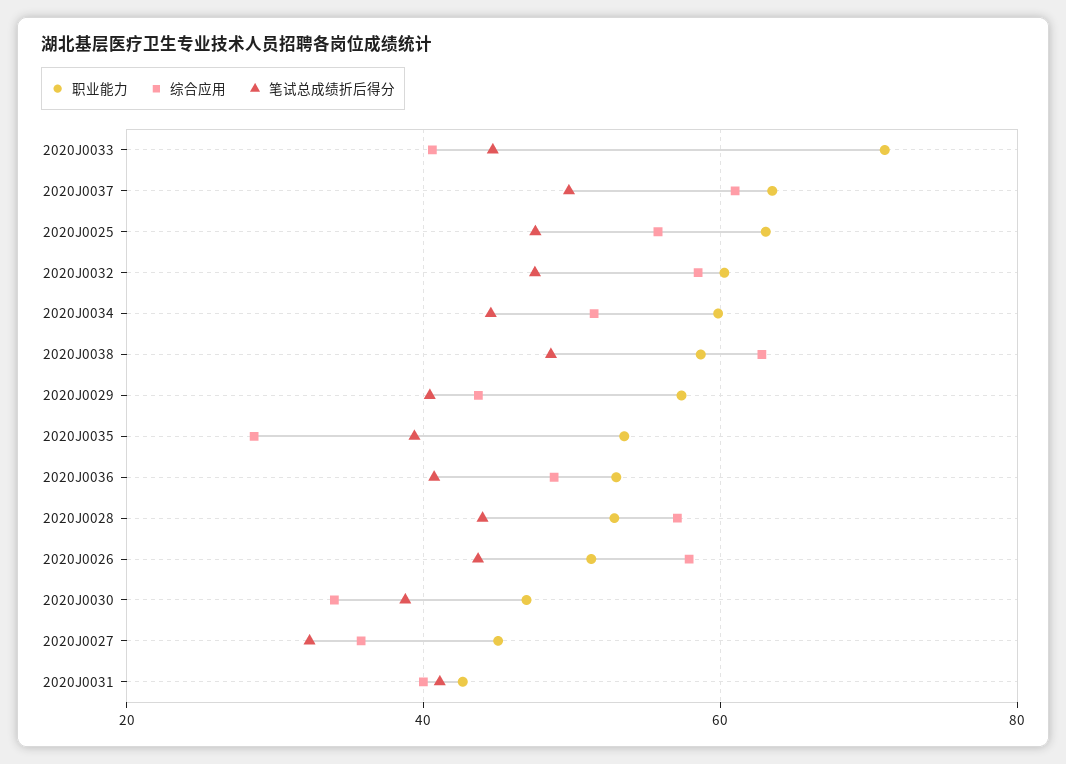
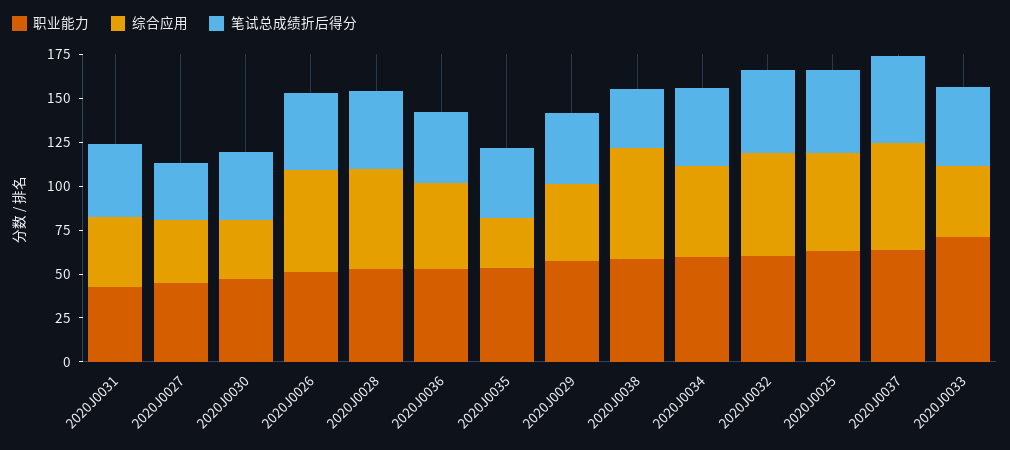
笔试总成绩折后得分, 2020J0038: 48 -> 35

